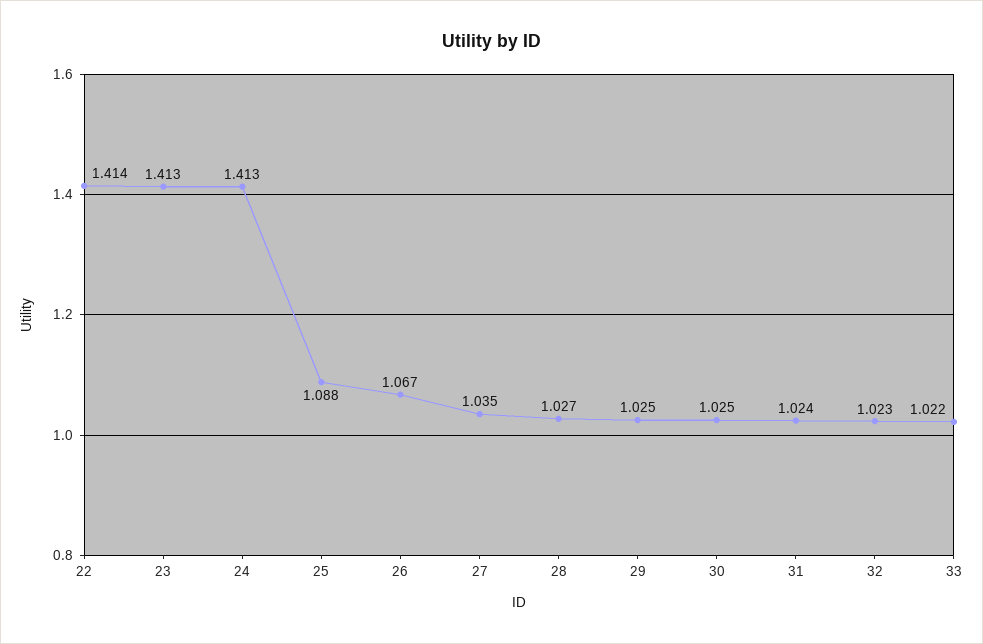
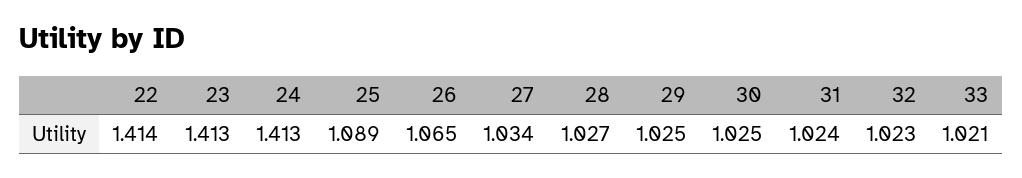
25: 1.088 -> 1.089
26: 1.067 -> 1.065
27: 1.035 -> 1.034
33: 1.022 -> 1.021

